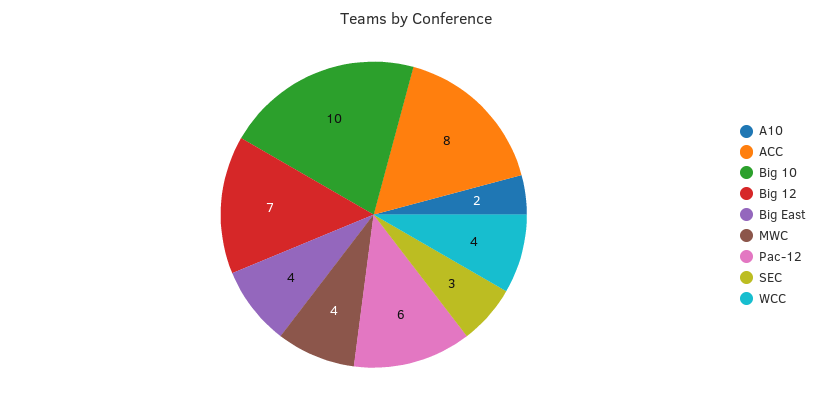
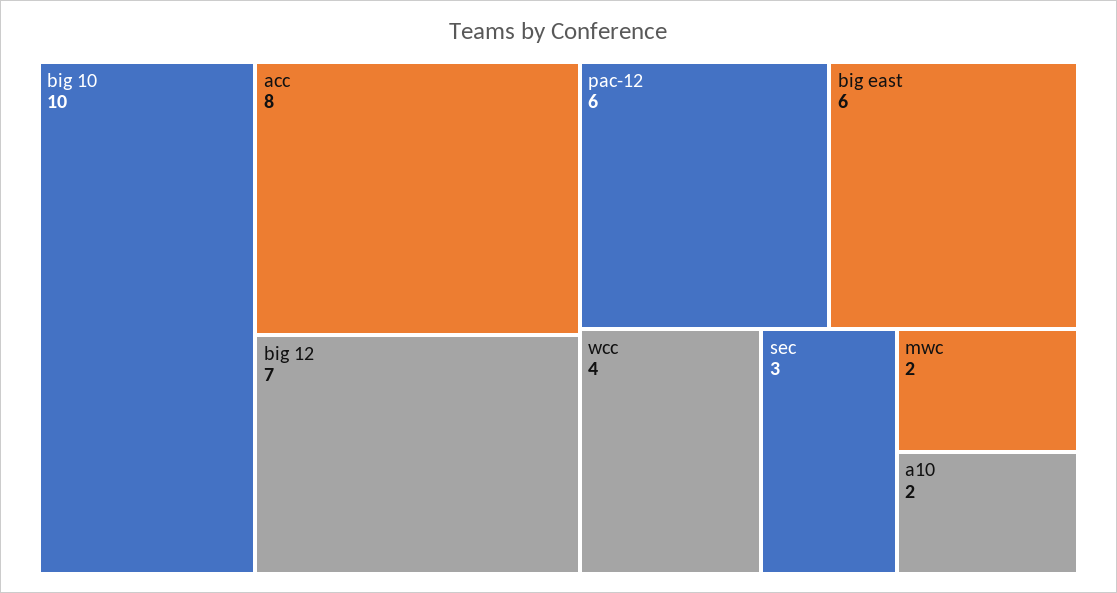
Big East: 4 -> 6
MWC: 4 -> 2

